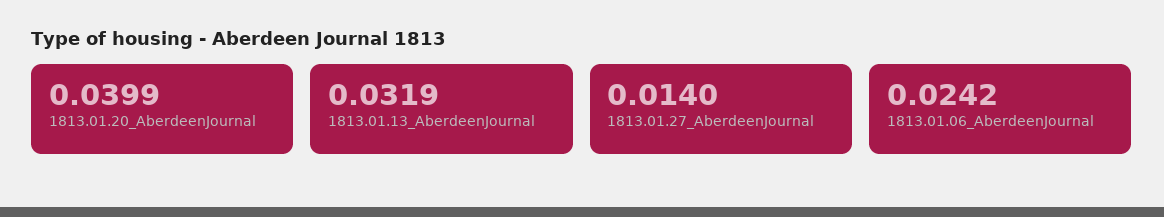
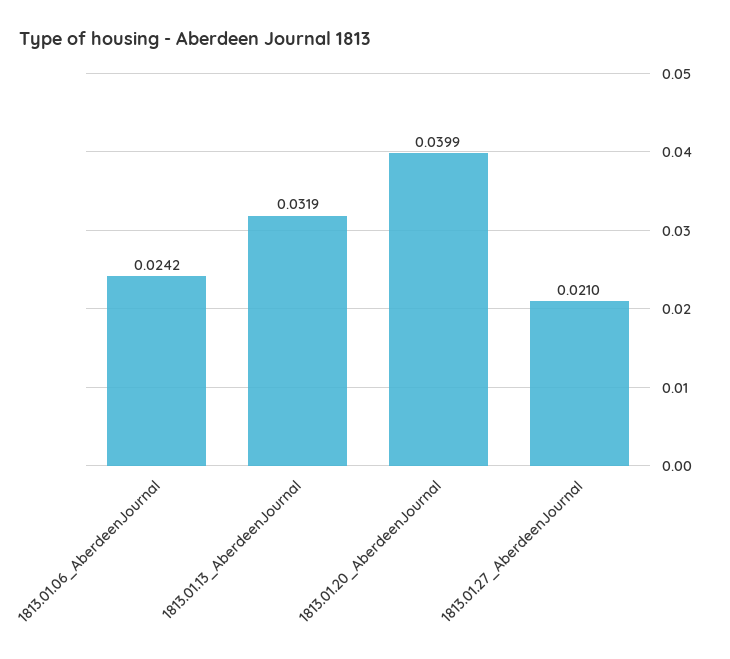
1813.01.27_AberdeenJournal: 0.014 -> 0.021

